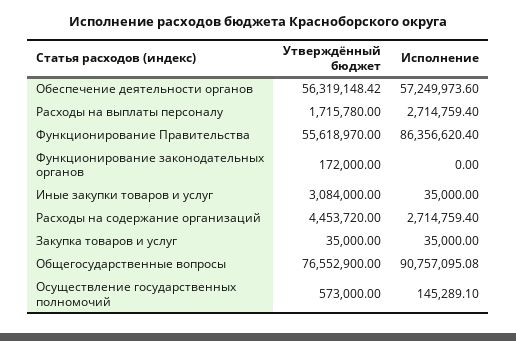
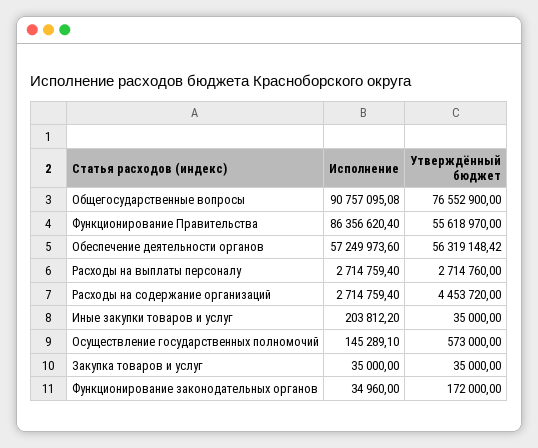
Утверждённый бюджет, Расходы на выплаты персоналу: 1715780 -> 2714760
Исполнение, Функционирование законодательных органов: 0 -> 34960
Утверждённый бюджет, Иные закупки товаров и услуг: 3084000 -> 35000
Исполнение, Иные закупки товаров и услуг: 35000 -> 203812.2

